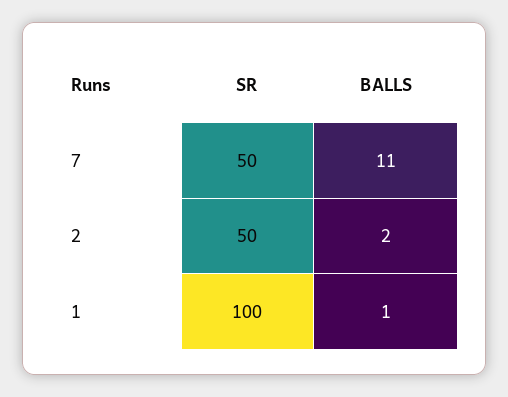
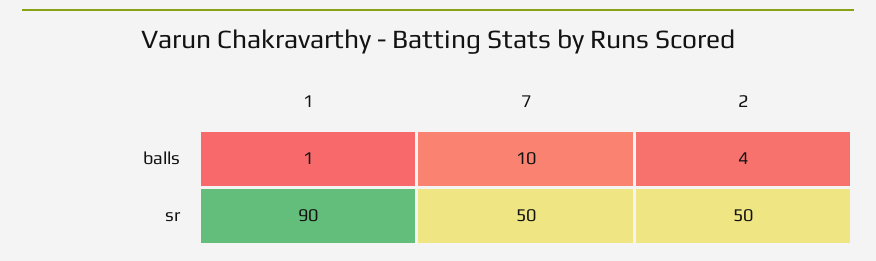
BALLS, 7: 11 -> 10
BALLS, 2: 2 -> 4
SR, 1: 100 -> 90

